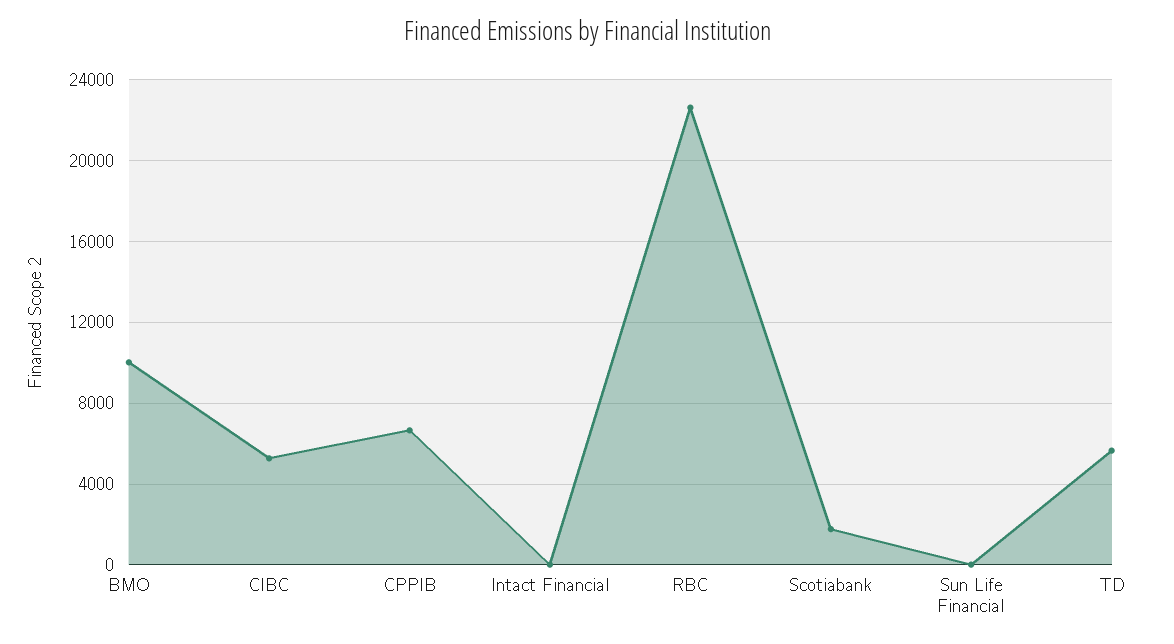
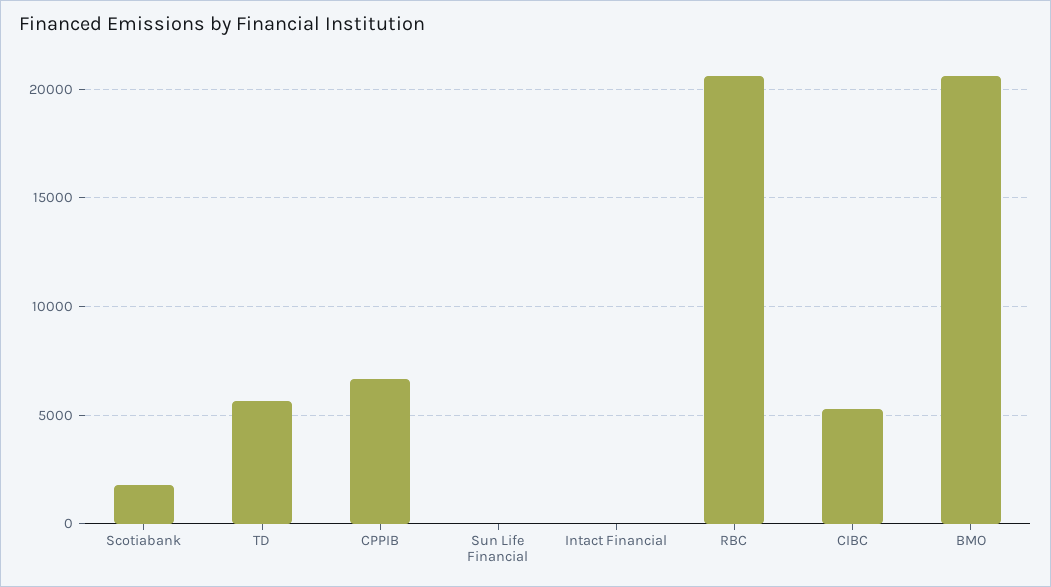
BMO: 10000 -> 20500
RBC: 22500 -> 20500

